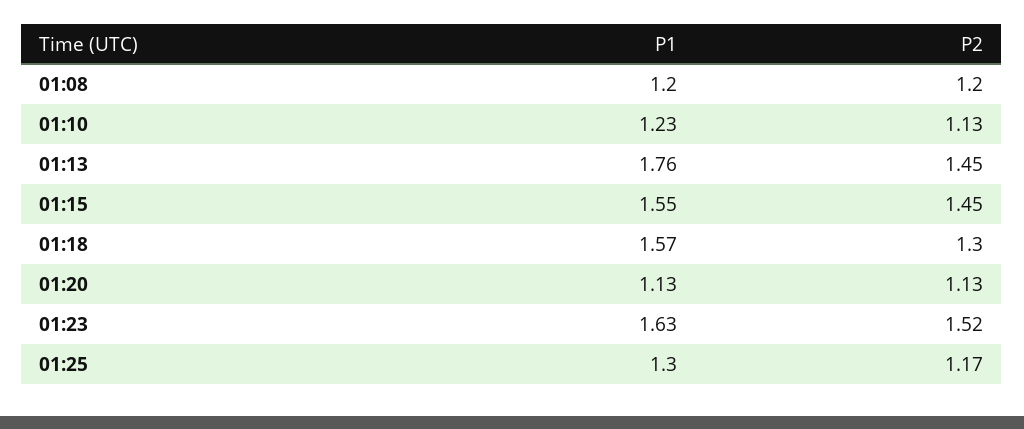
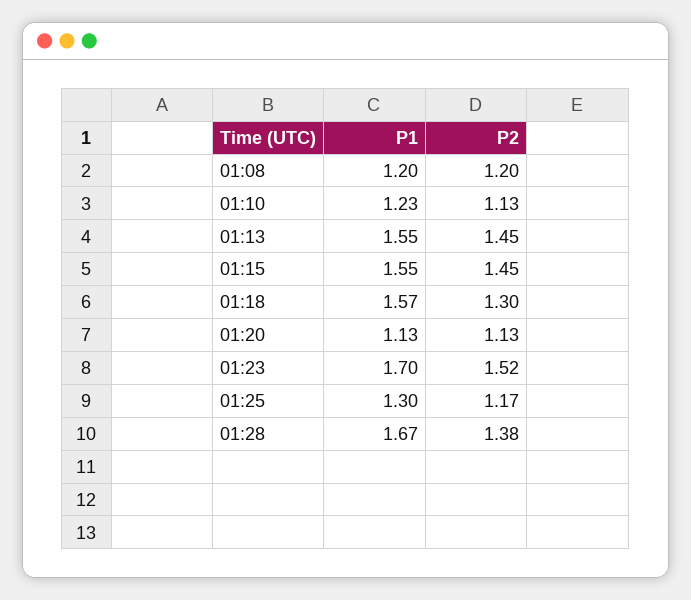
P1, 01:13: 1.76 -> 1.55
P1, 01:23: 1.63 -> 1.7
P1, 01:28: none -> 1.67
P2, 01:28: none -> 1.38

